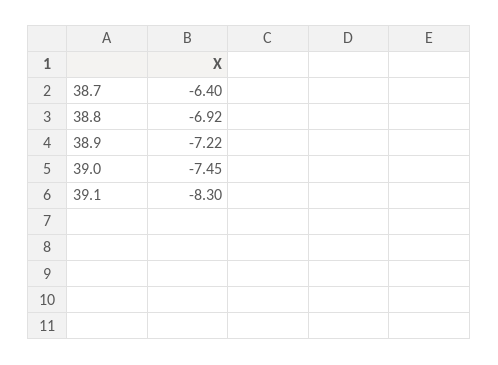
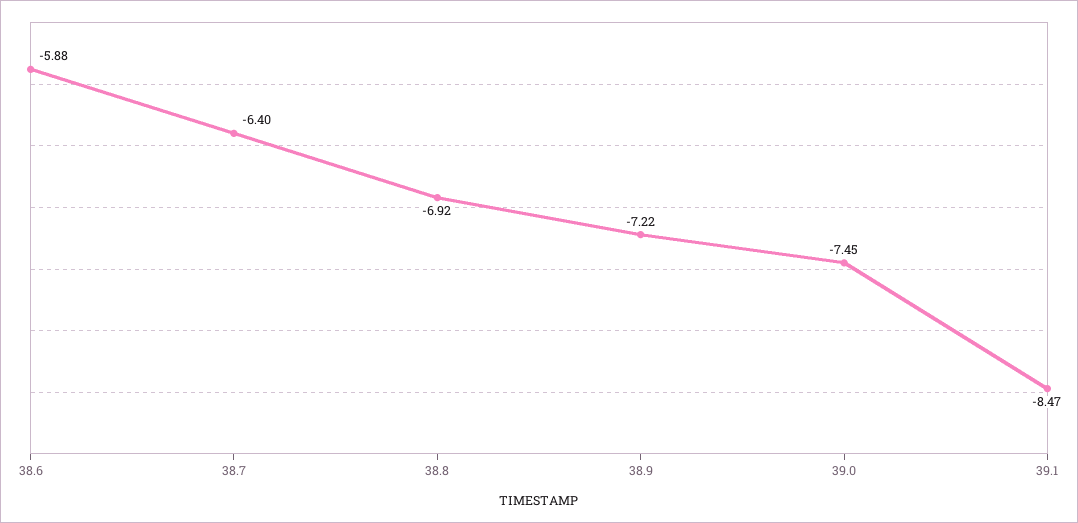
39.1: -8.3 -> -8.47
38.6: none -> -5.88

